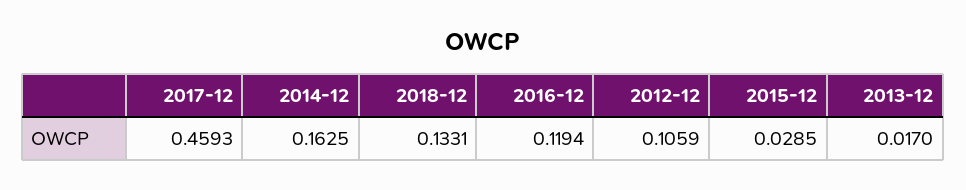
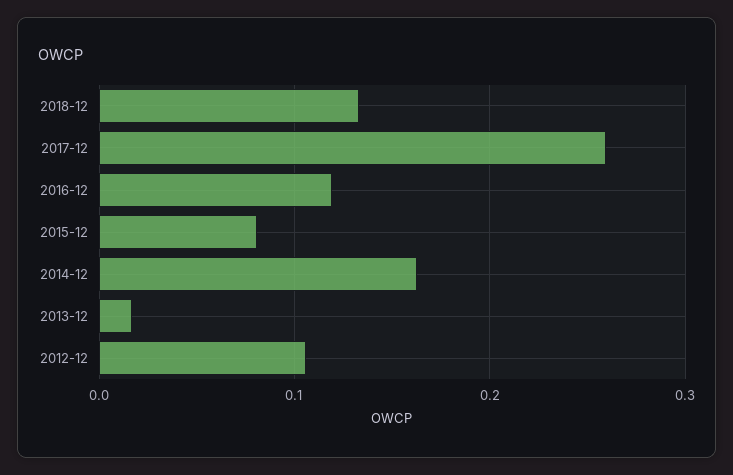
2017-12: 0.4593 -> 0.26
2015-12: 0.0285 -> 0.08

